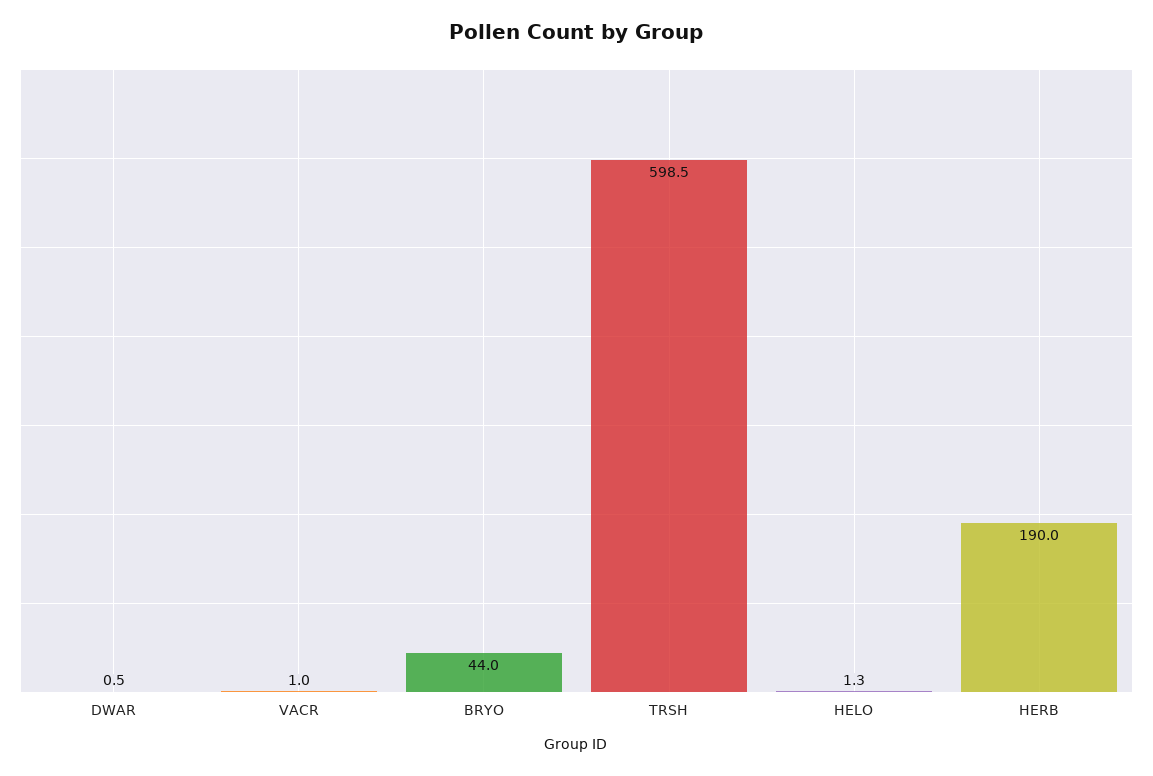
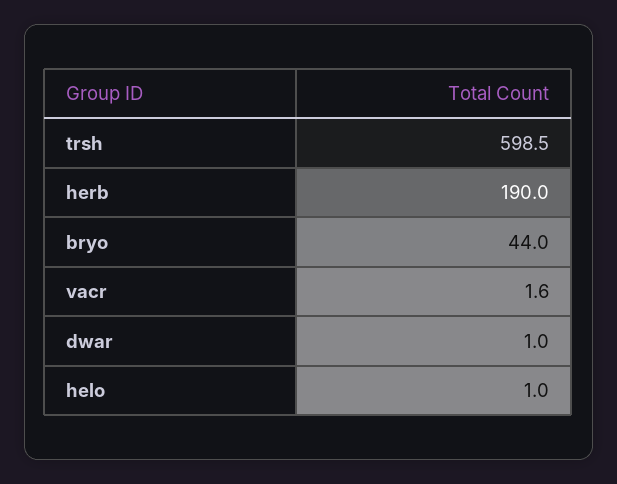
DWAR: 0.5 -> 1
VACR: 1 -> 1.6
HELO: 1.3 -> 1

